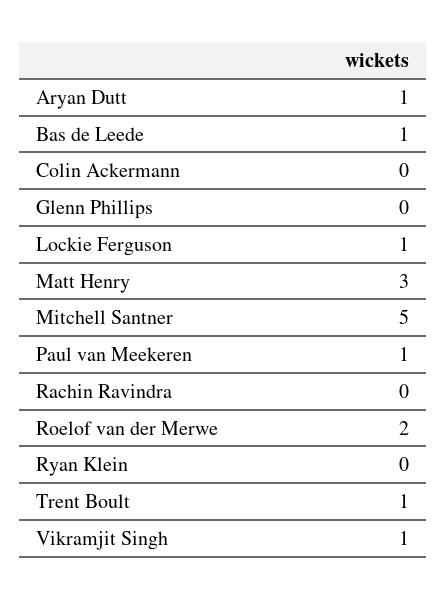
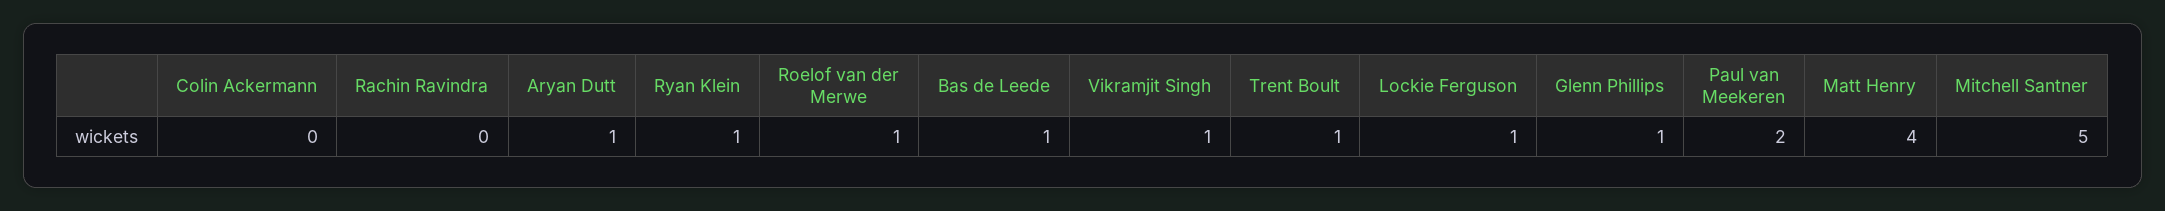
Glenn Phillips: 0 -> 1
Matt Henry: 3 -> 4
Paul van Meekeren: 1 -> 2
Roelof van der Merwe: 2 -> 1
Ryan Klein: 0 -> 1

